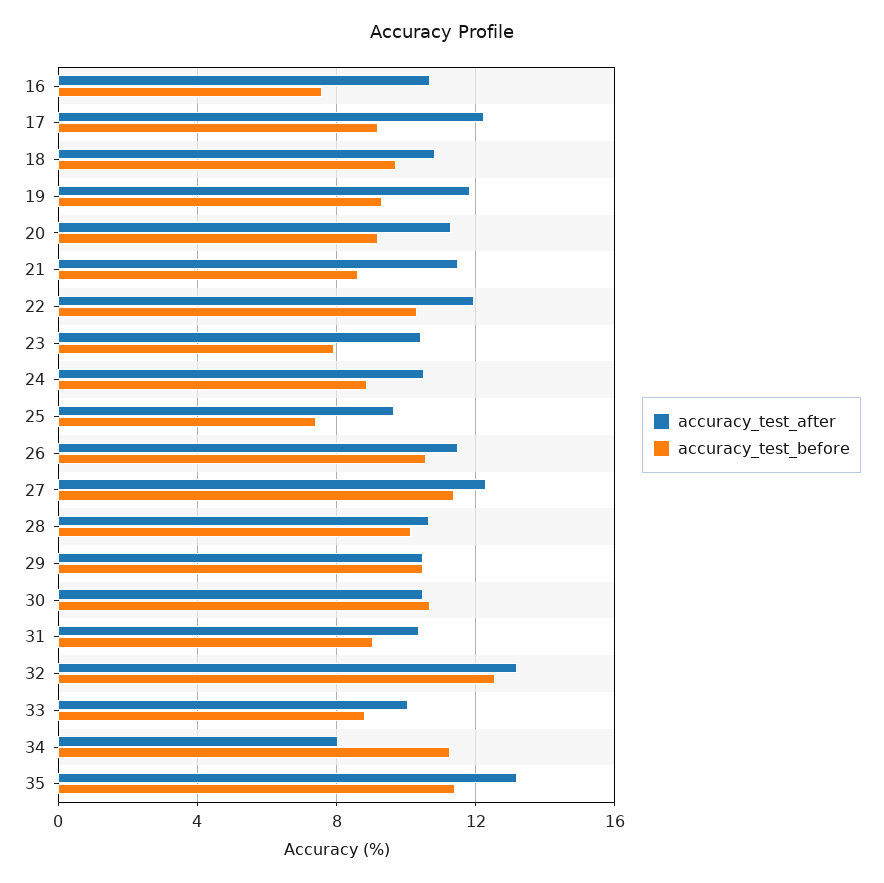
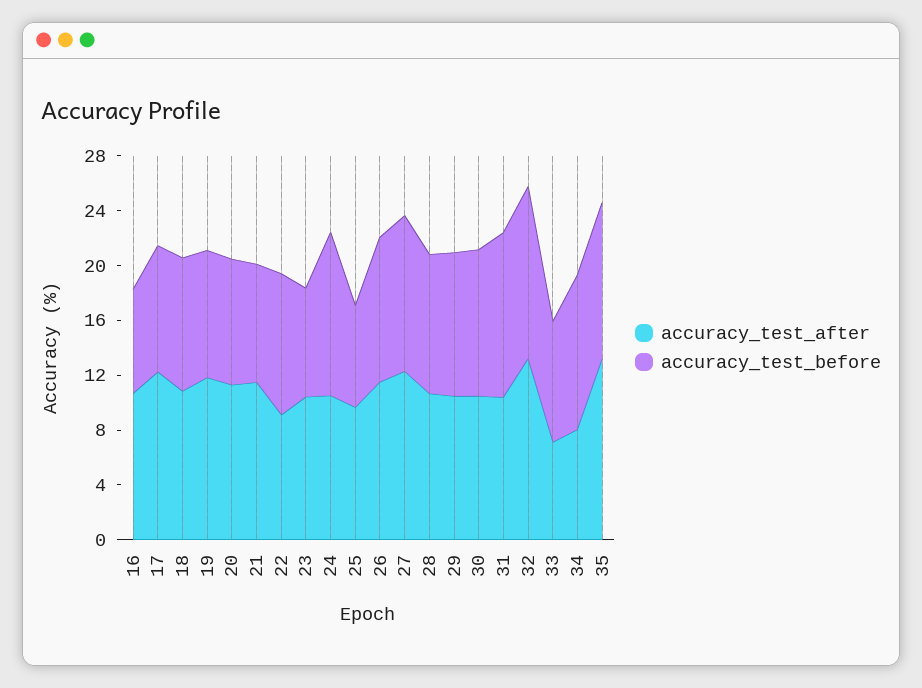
accuracy_test_after, 22: 12 -> 9
accuracy_test_before, 24: 9 -> 12
accuracy_test_before, 31: 9 -> 12
accuracy_test_after, 33: 10 -> 7

